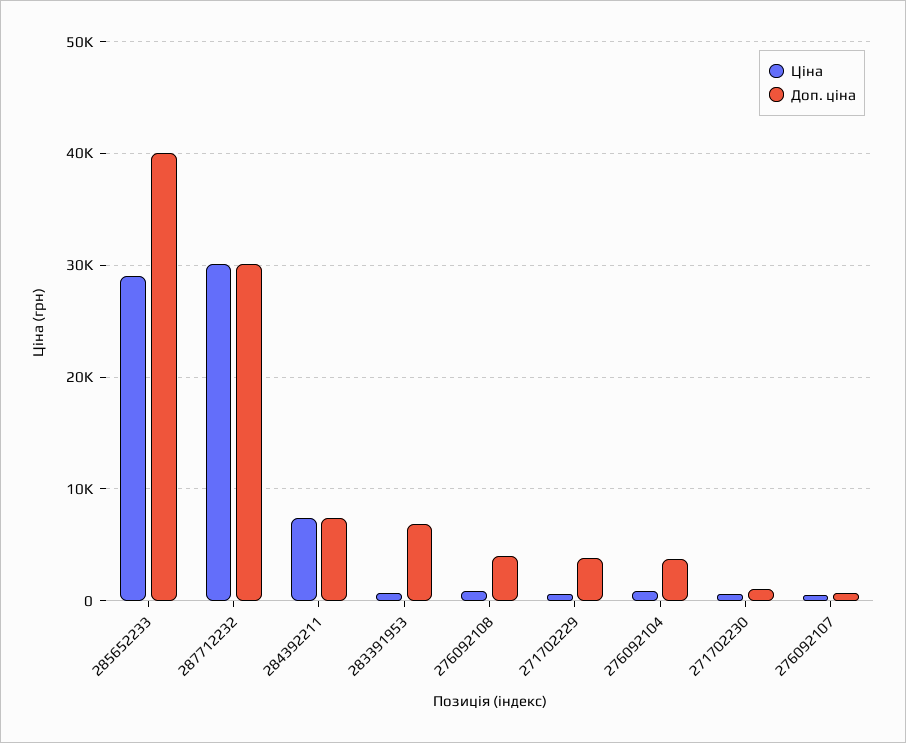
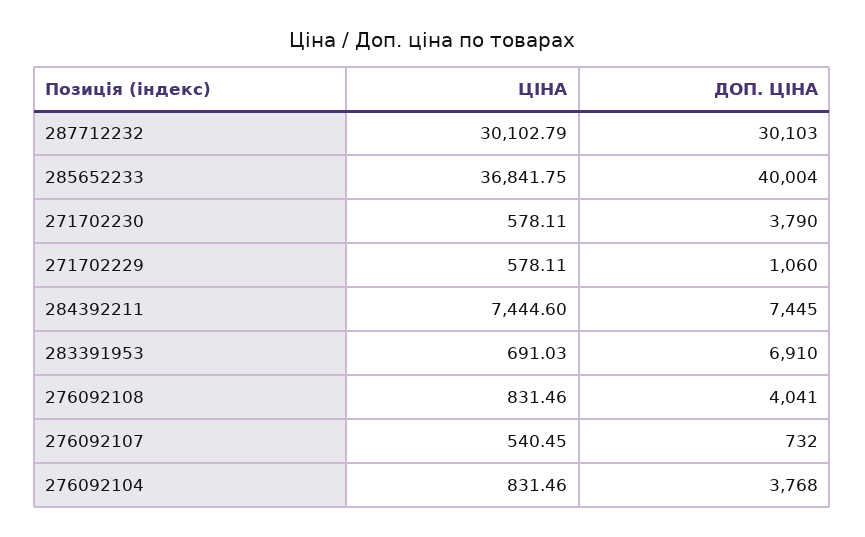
Ціна, 285652233: 29000 -> 36841.75
Доп. ціна, 271702229: 4000 -> 1060
Доп. ціна, 271702230: 1000 -> 3790

